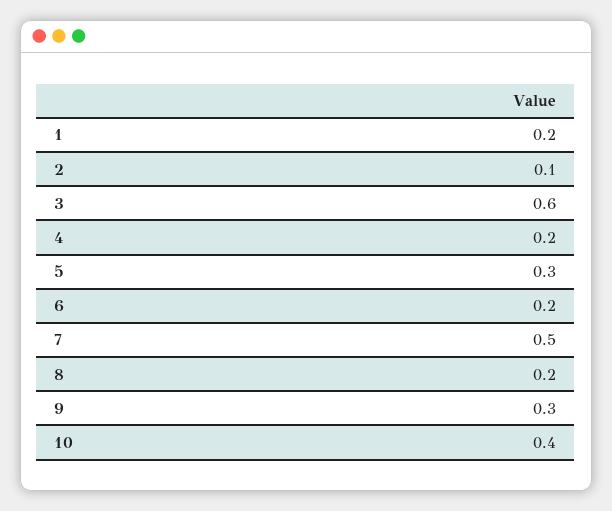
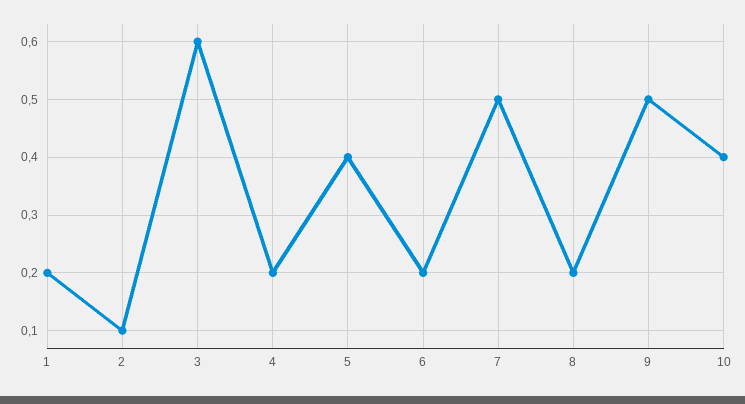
5: 0.3 -> 0.4
9: 0.3 -> 0.5

